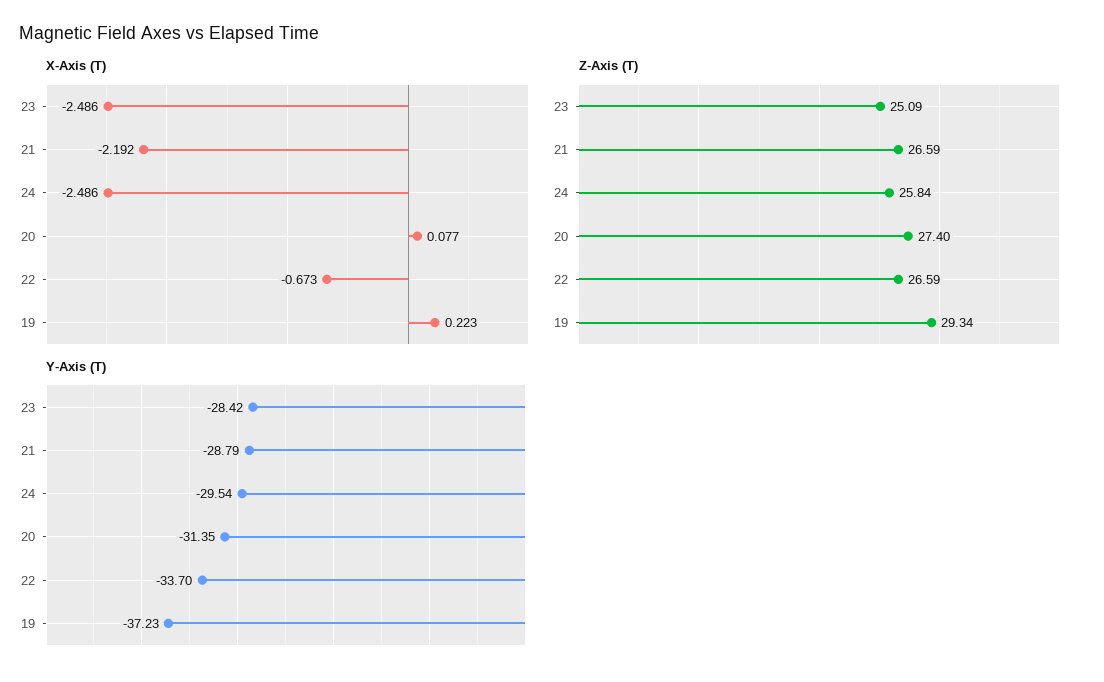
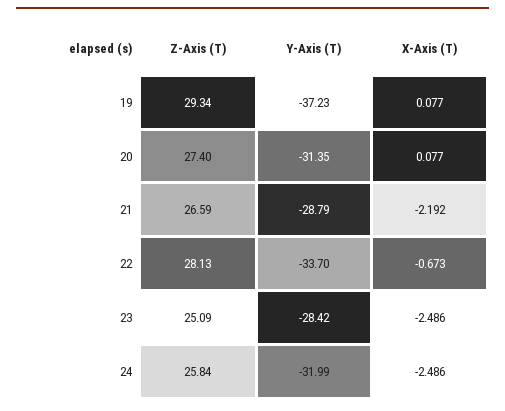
X-Axis (T), 19: 0.223 -> 0.077
Z-Axis (T), 22: 26.59 -> 28.13
Y-Axis (T), 24: -29.54 -> -31.99

